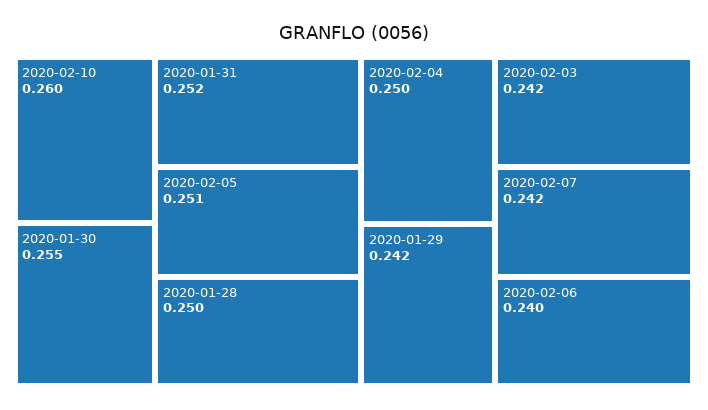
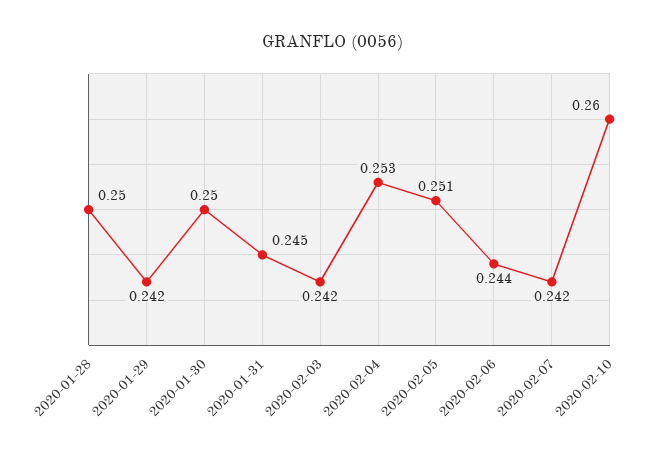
2020-01-30: 0.255 -> 0.25
2020-01-31: 0.252 -> 0.245
2020-02-04: 0.25 -> 0.253
2020-02-06: 0.24 -> 0.244

